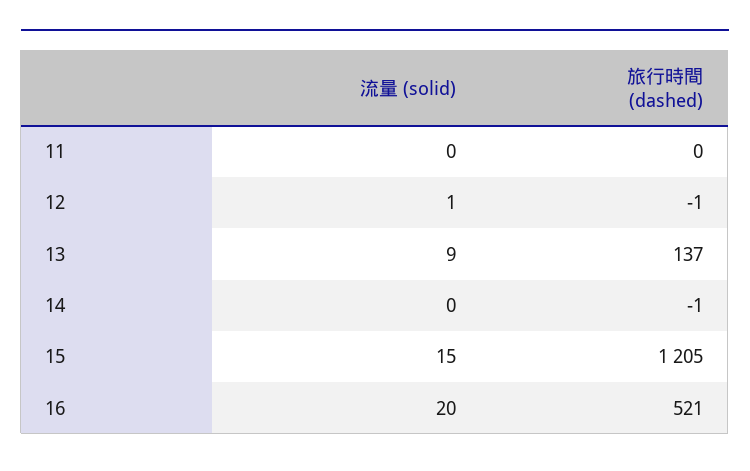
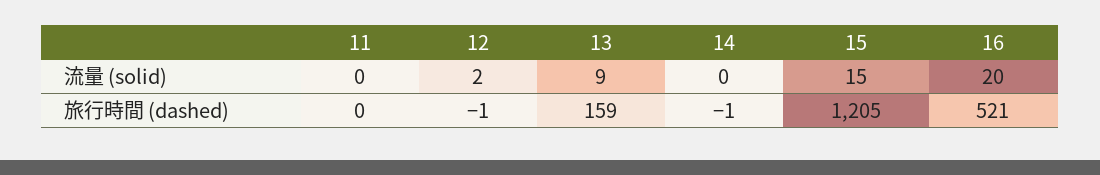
流量 (solid), 12: 1 -> 2
旅行時間 (dashed), 13: 137 -> 159

